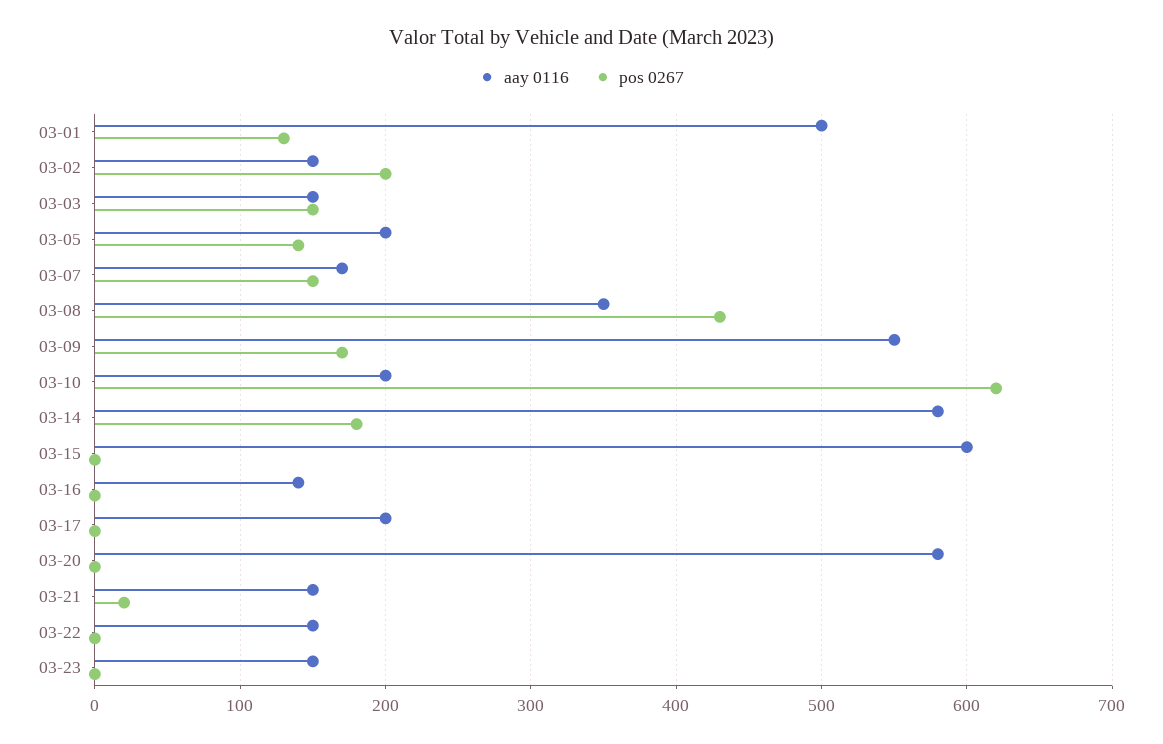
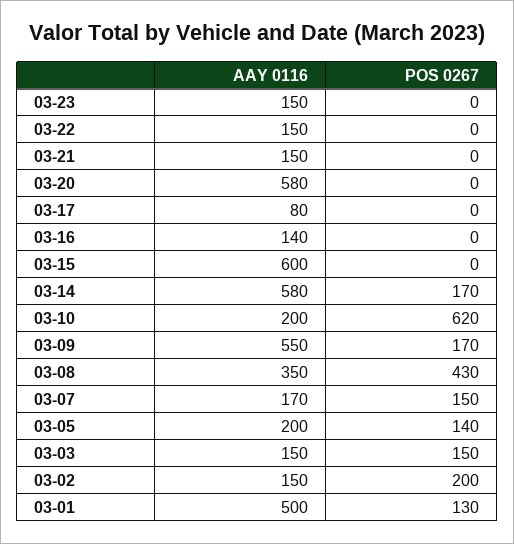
pos 0267, 03-14: 180 -> 170
aay 0116, 03-17: 200 -> 80
pos 0267, 03-21: 20 -> 0

